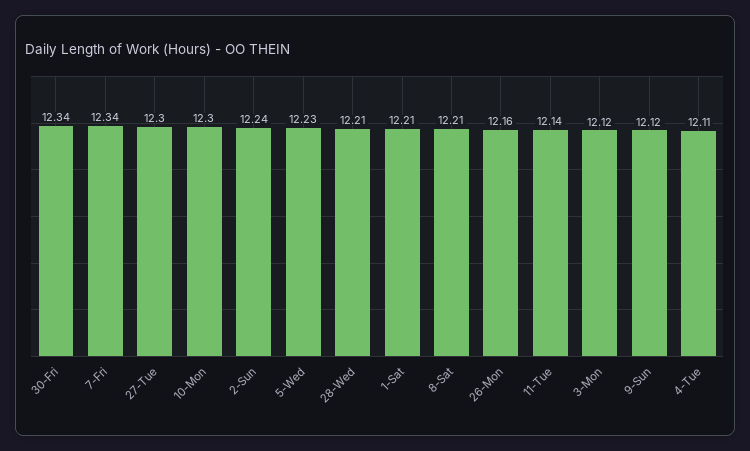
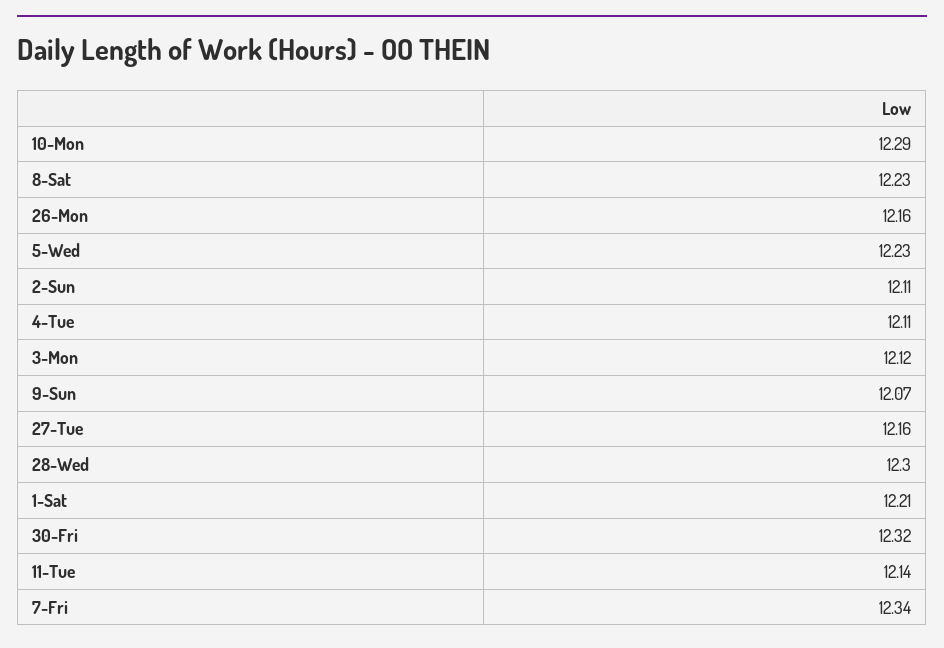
30-Fri: 12.34 -> 12.32
27-Tue: 12.3 -> 12.16
10-Mon: 12.3 -> 12.29
2-Sun: 12.24 -> 12.11
28-Wed: 12.21 -> 12.3
8-Sat: 12.21 -> 12.23
9-Sun: 12.12 -> 12.07

